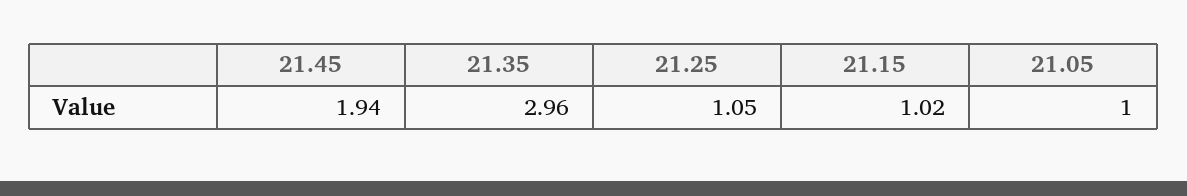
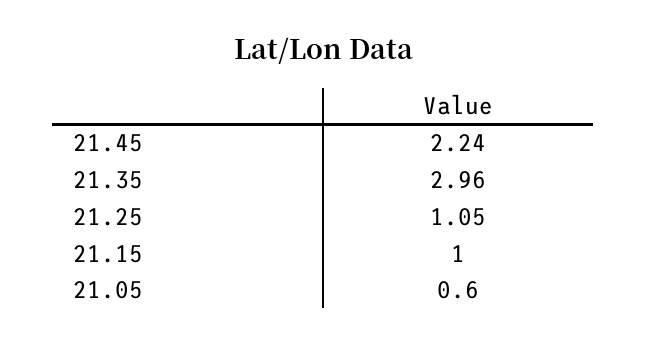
21.45: 1.94 -> 2.24
21.15: 1.02 -> 1
21.05: 1 -> 0.6

